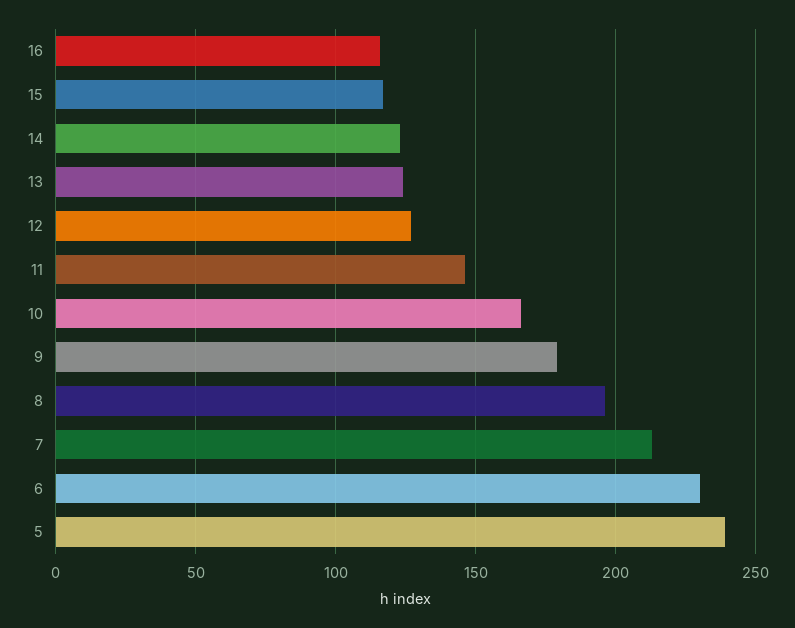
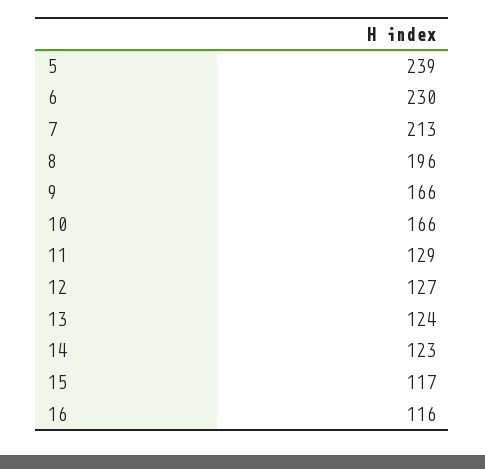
11: 145 -> 129
9: 180 -> 166

